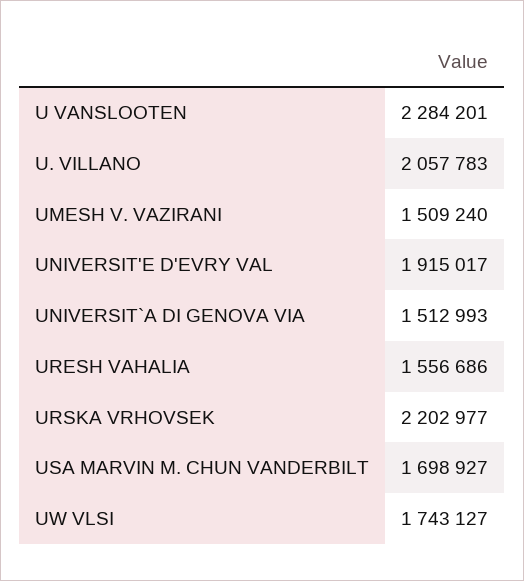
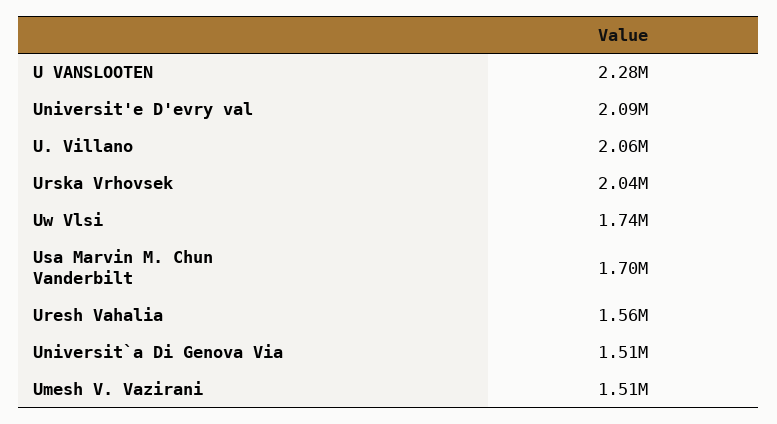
UNIVERSIT'E D'EVRY VAL: 1915017 -> 2090000
URSKA VRHOVSEK: 2202977 -> 2040000

